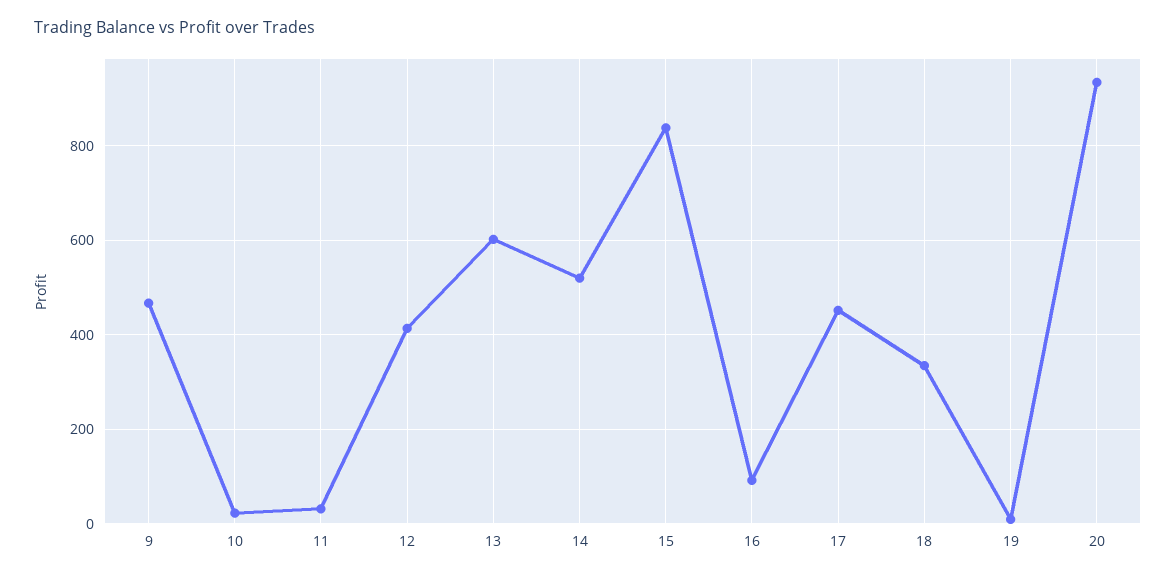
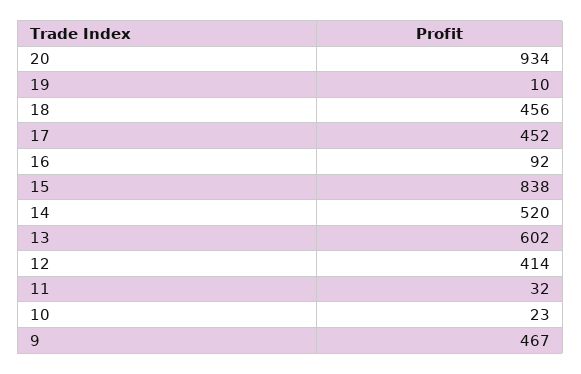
18: 340 -> 456

